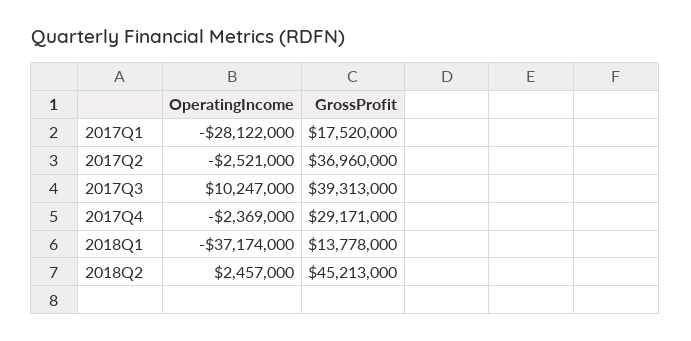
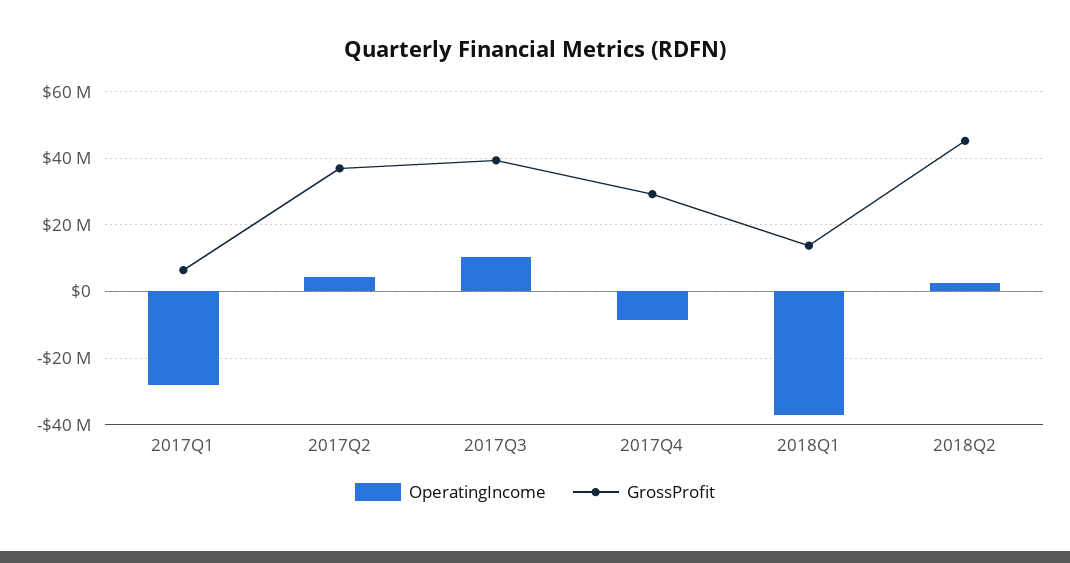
GrossProfit, 2017Q1: 17520000 -> 6000000
OperatingIncome, 2017Q2: -2521000 -> 4000000
OperatingIncome, 2017Q4: -2369000 -> -8000000

